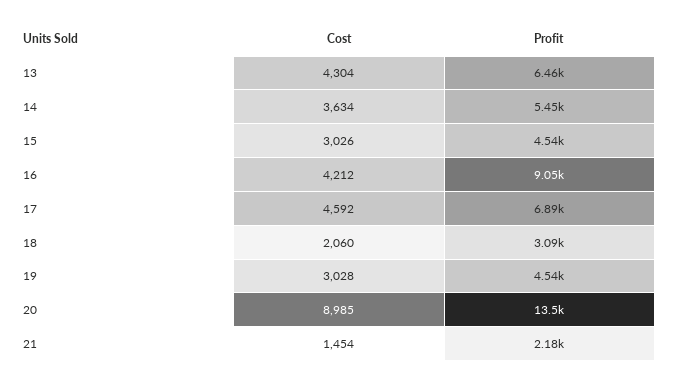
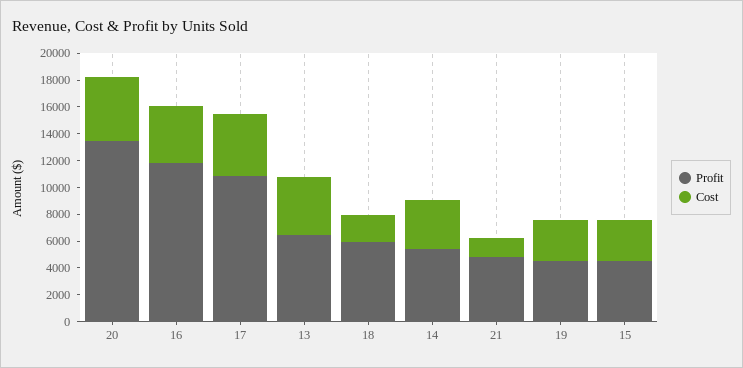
Profit, 16: 9050 -> 12000
Profit, 17: 6890 -> 11000
Profit, 18: 3090 -> 6000
Cost, 20: 8985 -> 5000
Profit, 21: 2180 -> 5000

